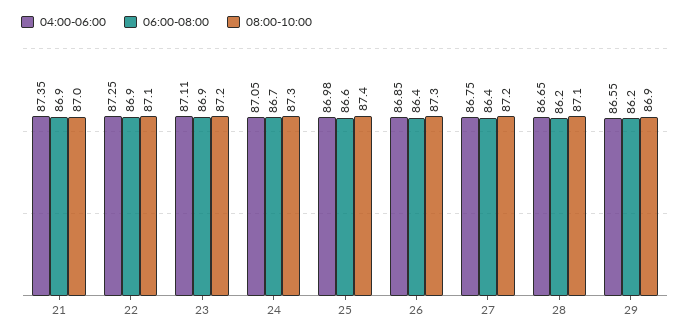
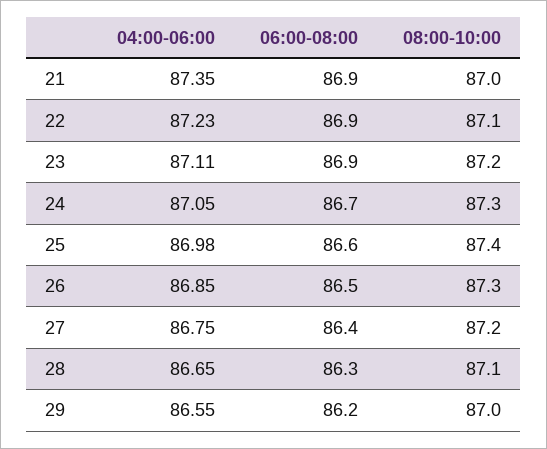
04:00-06:00, 22: 87.25 -> 87.23
06:00-08:00, 26: 86.4 -> 86.5
06:00-08:00, 28: 86.2 -> 86.3
08:00-10:00, 29: 86.9 -> 87

